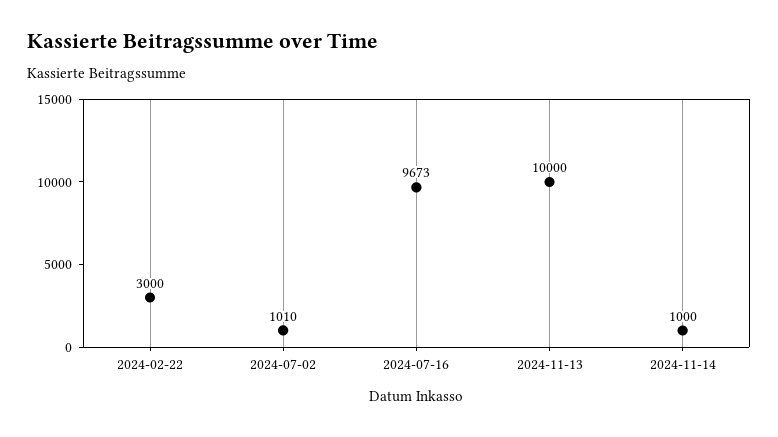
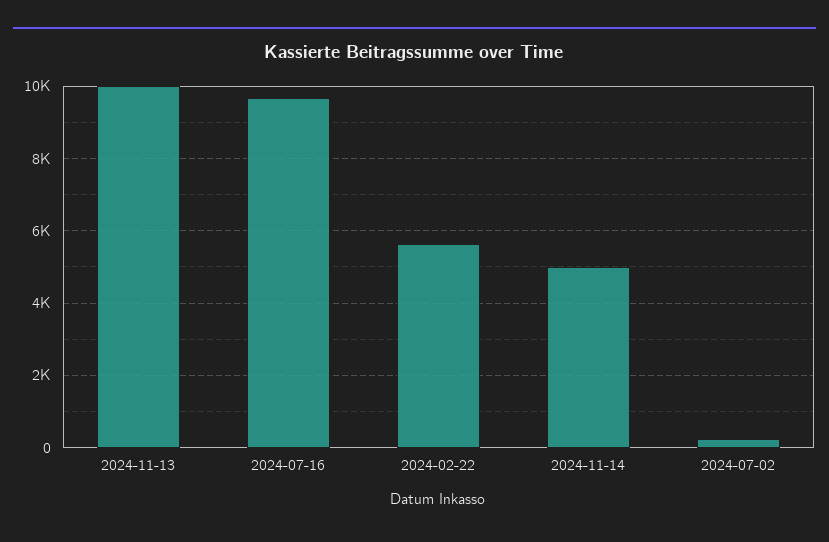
2024-02-22: 3000 -> 5600
2024-07-02: 1010 -> 200
2024-11-14: 1000 -> 5000

